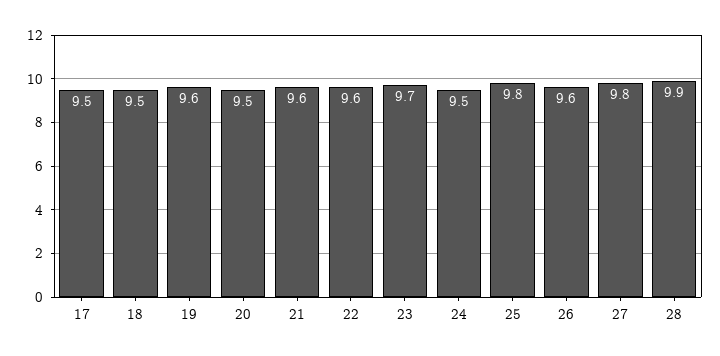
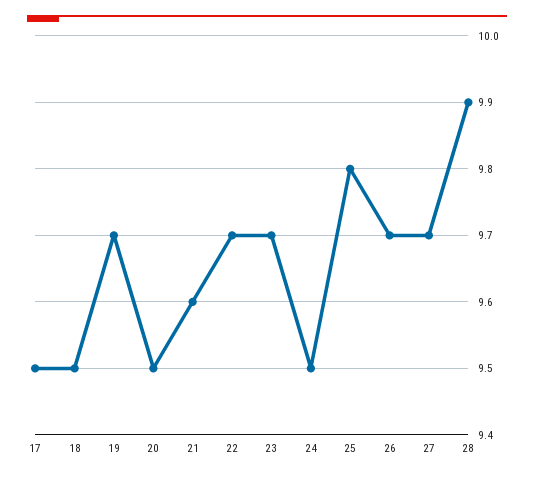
19: 9.6 -> 9.7
22: 9.6 -> 9.7
26: 9.6 -> 9.7
27: 9.8 -> 9.7

